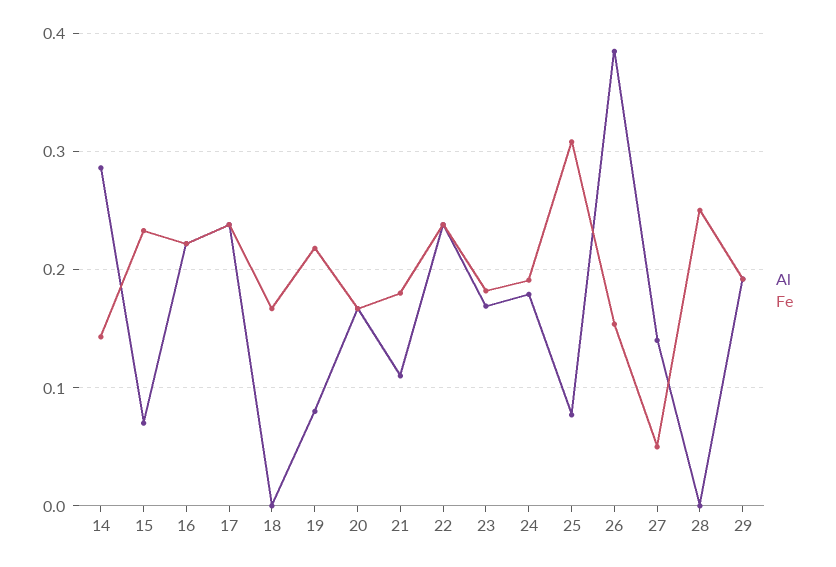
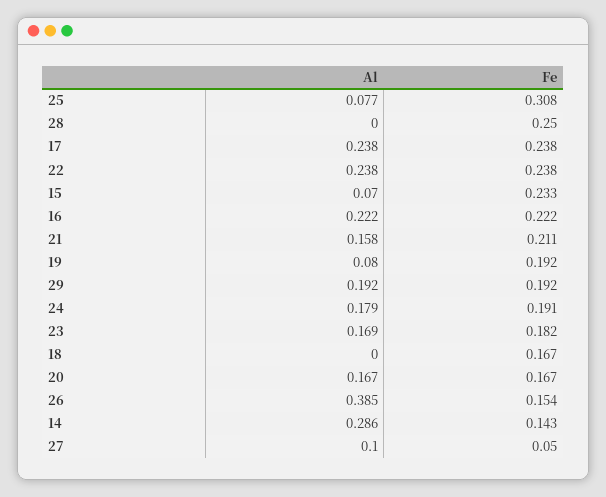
Fe, 19: 0.22 -> 0.192
Al, 21: 0.11 -> 0.158
Fe, 21: 0.18 -> 0.211
Al, 27: 0.14 -> 0.1

